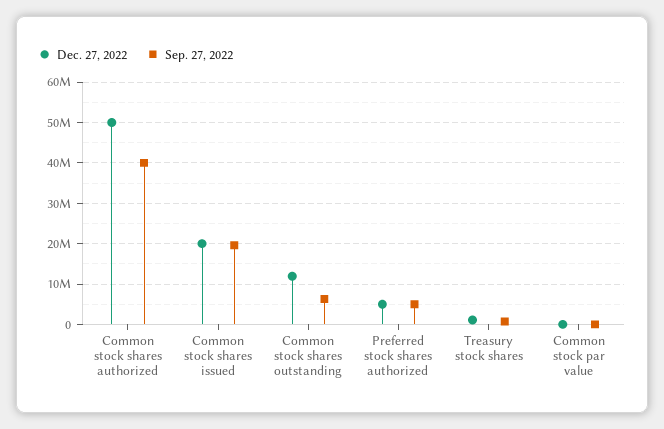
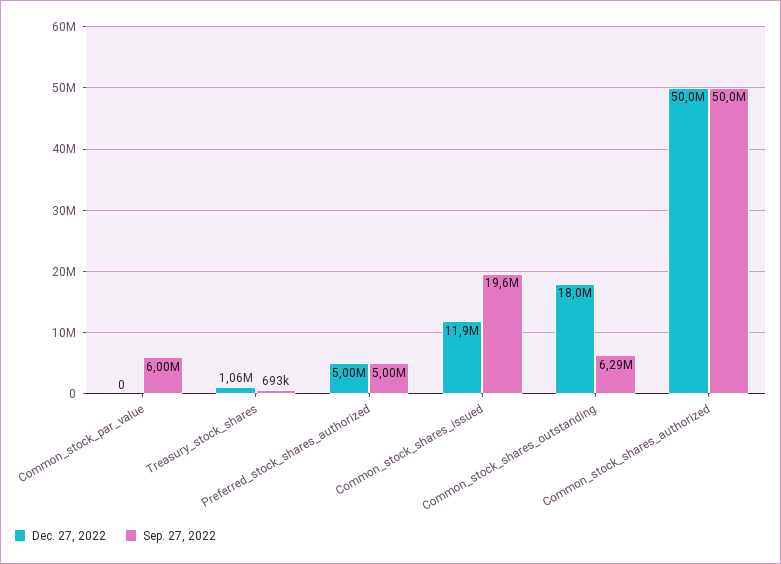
Sep. 27, 2022, Common stock shares authorized: 40000000 -> 50000000
Dec. 27, 2022, Common stock shares issued: 20000000 -> 11900000
Dec. 27, 2022, Common stock shares outstanding: 12000000 -> 18000000
Sep. 27, 2022, Common stock par value: 0 -> 6000000

